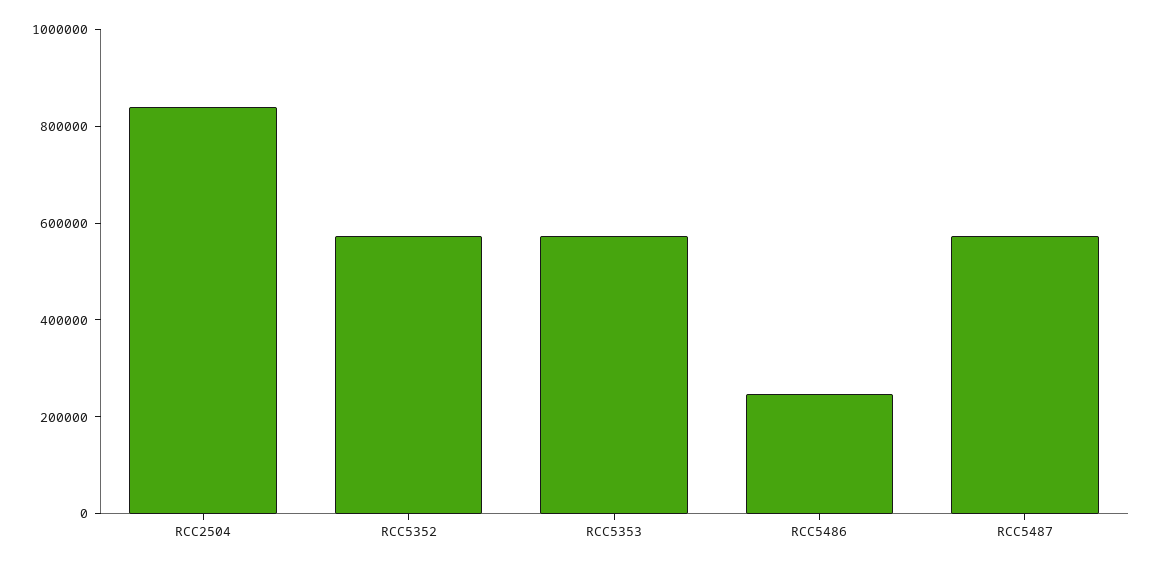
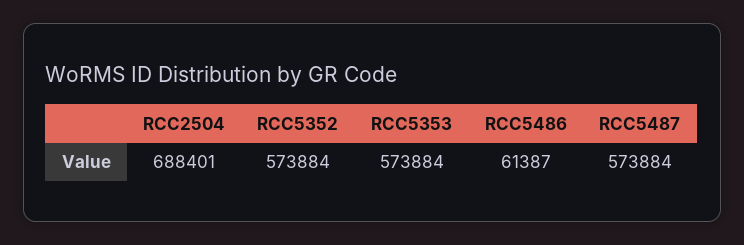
RCC2504: 850000 -> 688401
RCC5486: 250000 -> 61387

